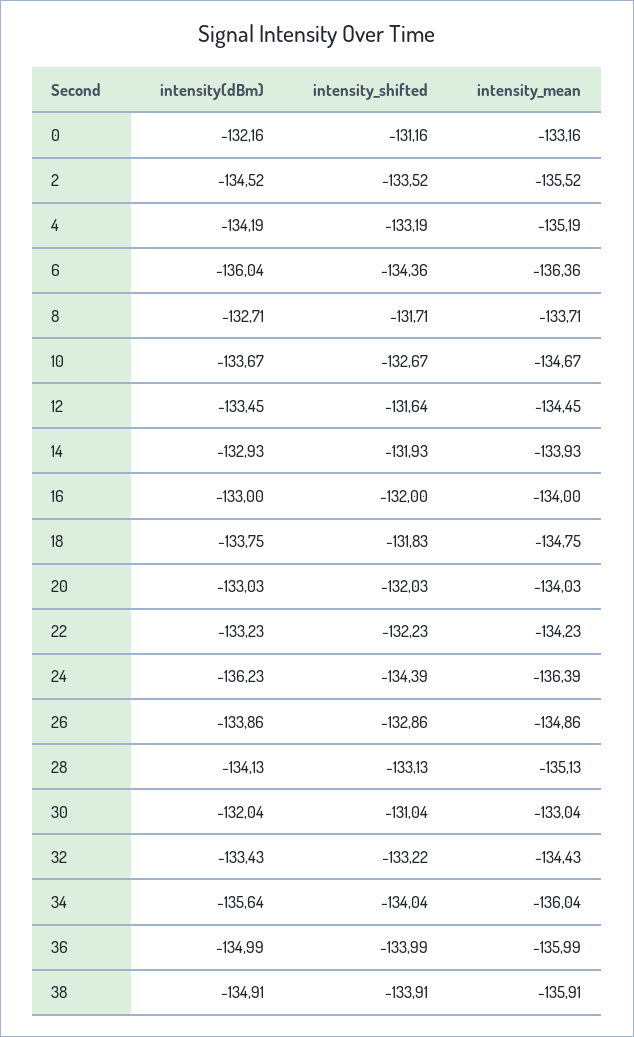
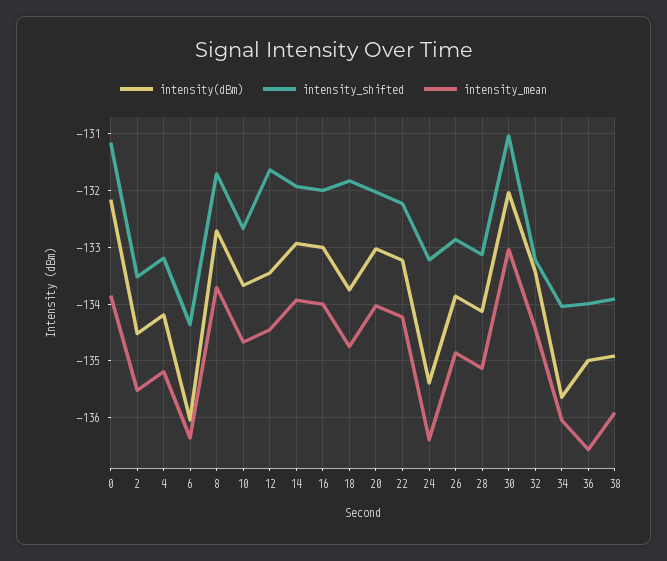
intensity_mean, 0: -133.16 -> -133.8
intensity(dBm), 24: -136.23 -> -135.4
intensity_shifted, 24: -134.39 -> -133.2
intensity_mean, 36: -135.99 -> -136.6

